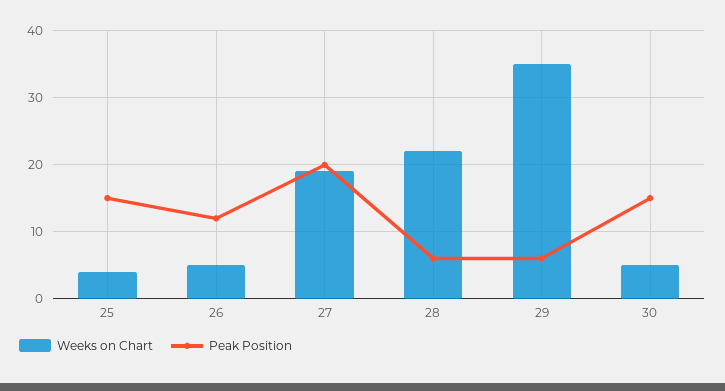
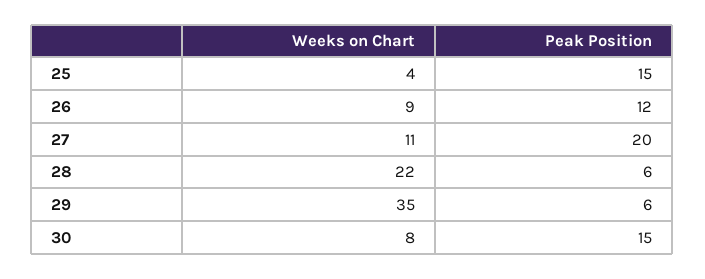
Weeks on Chart, 26: 5 -> 9
Weeks on Chart, 27: 19 -> 11
Weeks on Chart, 30: 5 -> 8

